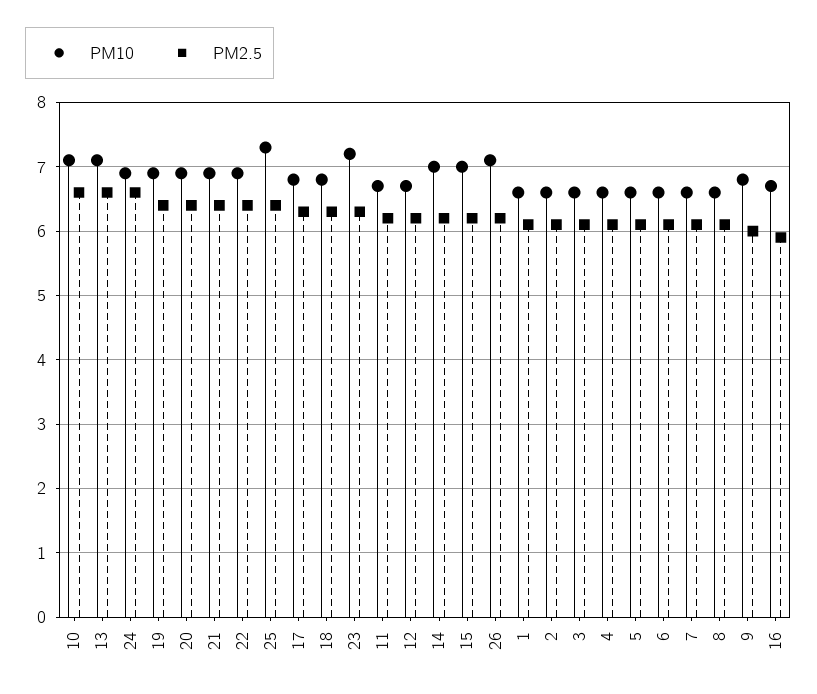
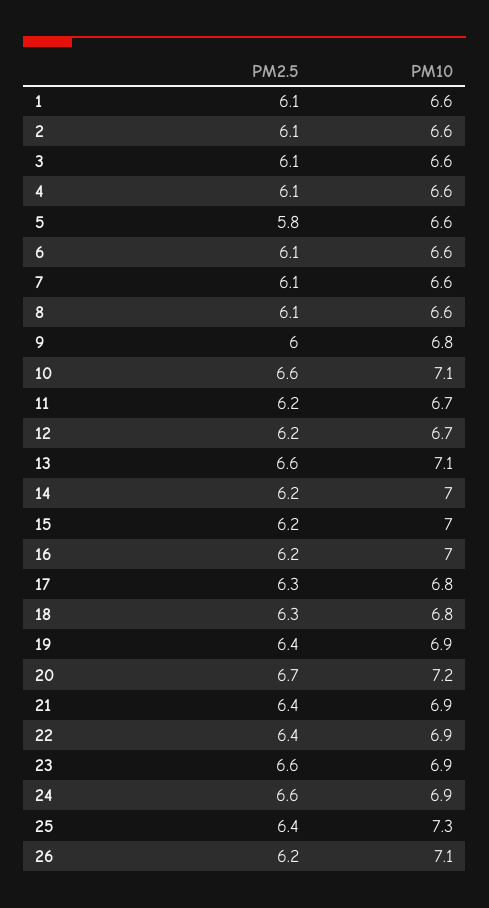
PM10, 20: 6.9 -> 7.2
PM2.5, 20: 6.4 -> 6.7
PM10, 23: 7.2 -> 6.9
PM2.5, 23: 6.3 -> 6.6
PM2.5, 5: 6.1 -> 5.8
PM10, 16: 6.7 -> 7
PM2.5, 16: 5.9 -> 6.2

